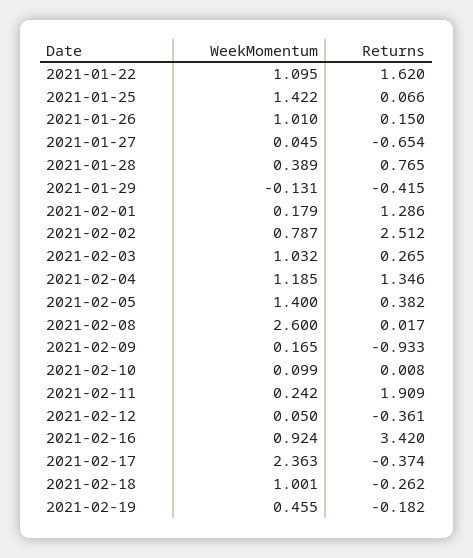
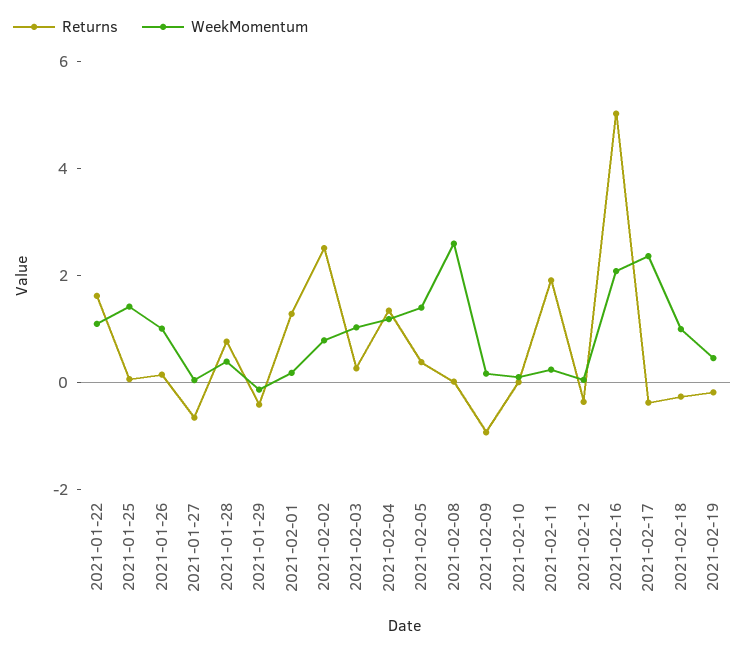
WeekMomentum, 2021-02-16: 0.924 -> 2
Returns, 2021-02-16: 3.42 -> 5

